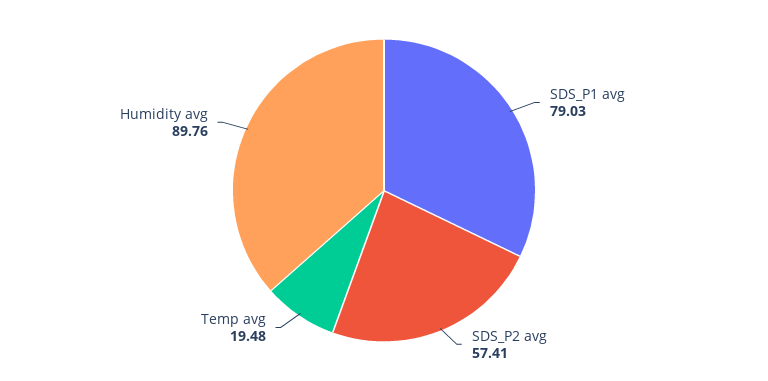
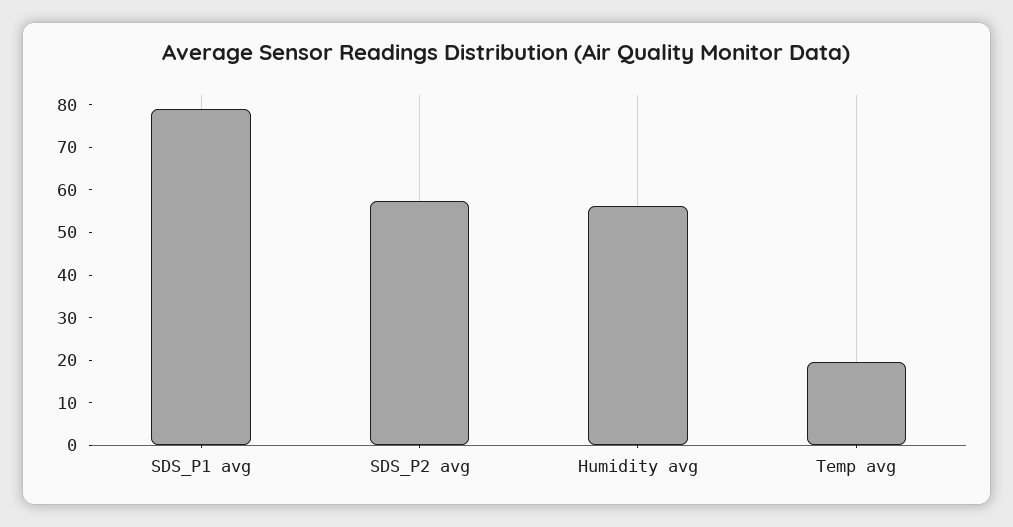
Humidity avg: 89.76 -> 56

